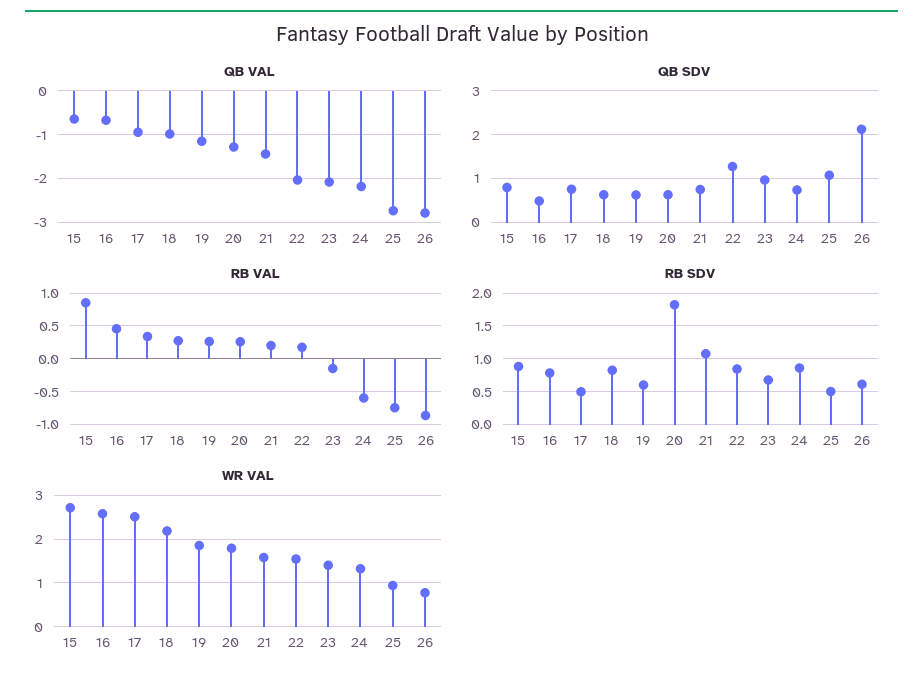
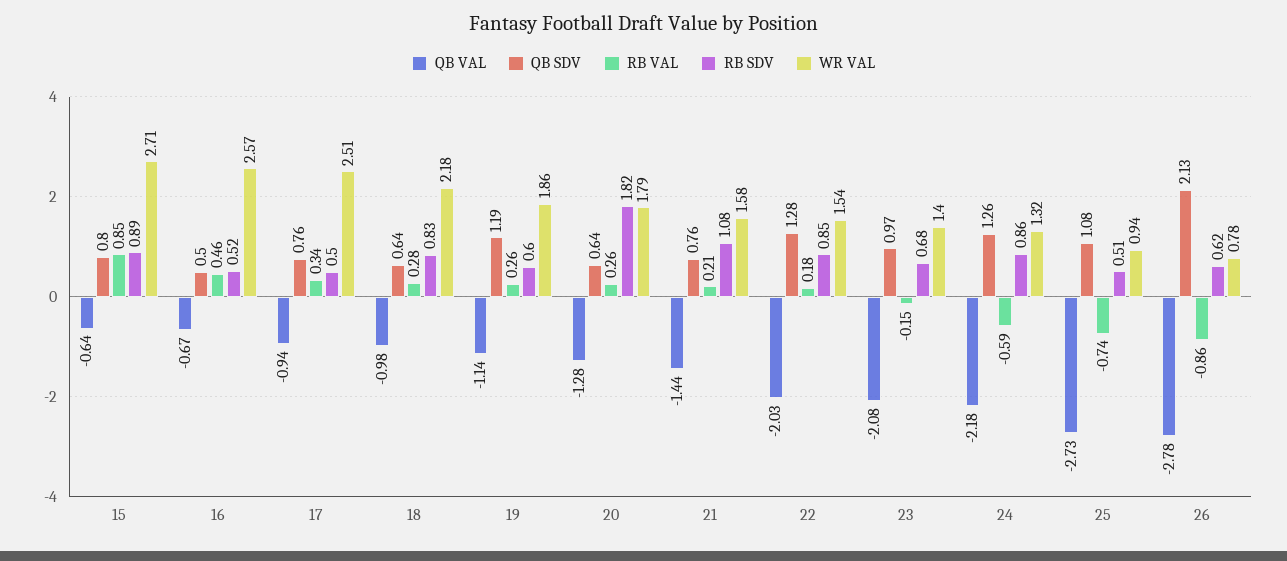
QB SDV, 19: 0.6 -> 1.19
QB SDV, 24: 0.8 -> 1.26
RB SDV, 16: 0.8 -> 0.52

